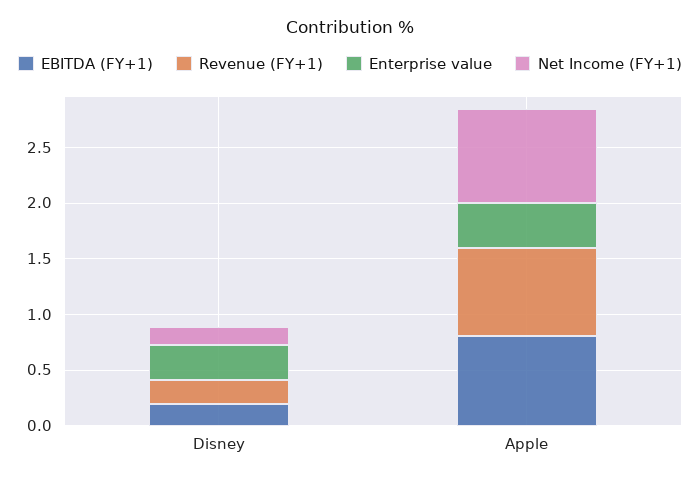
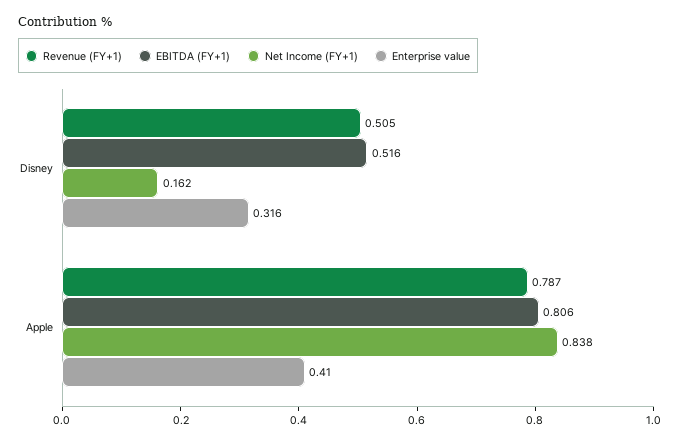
EBITDA (FY+1), Disney: 0.2 -> 0.516
Revenue (FY+1), Disney: 0.2 -> 0.505

